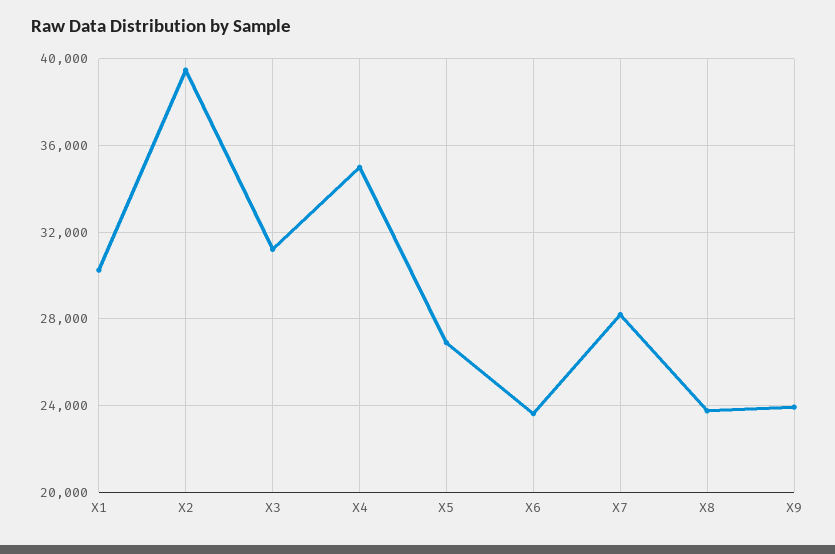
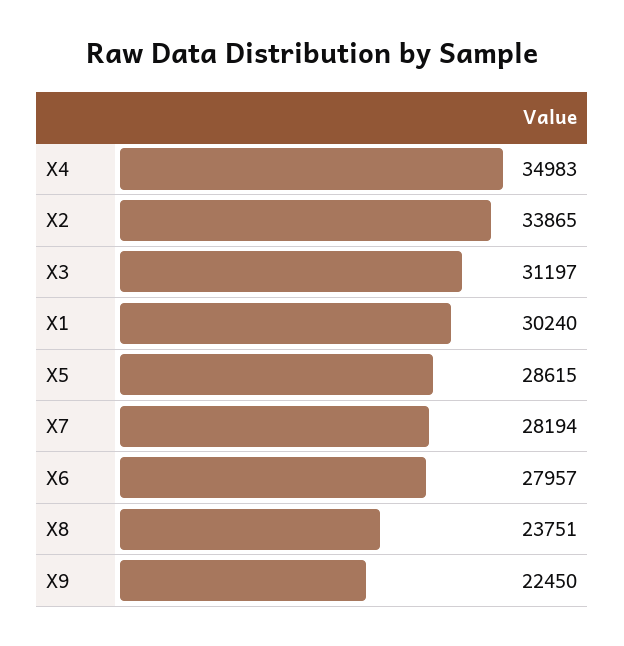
X2: 39500 -> 33865
X5: 27000 -> 28615
X6: 23500 -> 27957
X9: 24000 -> 22450

